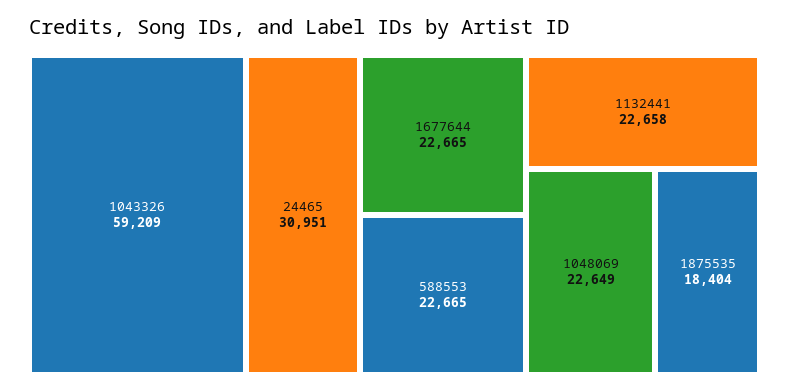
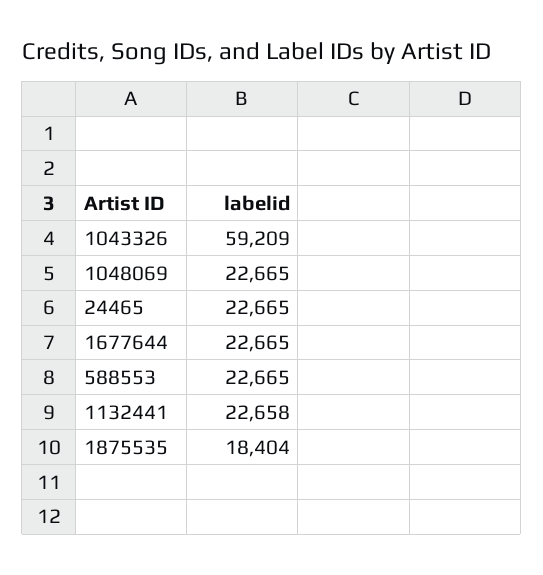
24465: 30951 -> 22665
1048069: 22649 -> 22665

